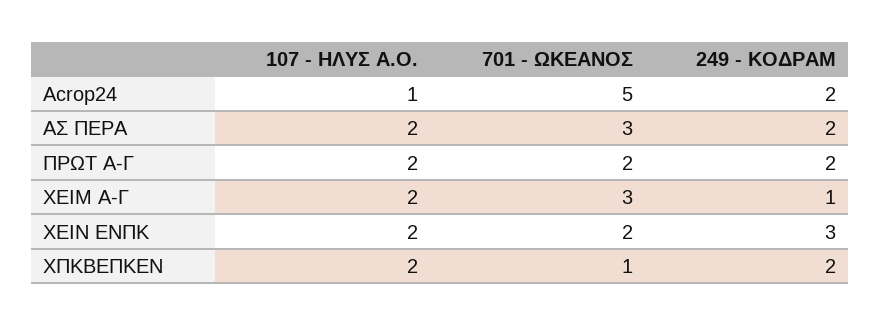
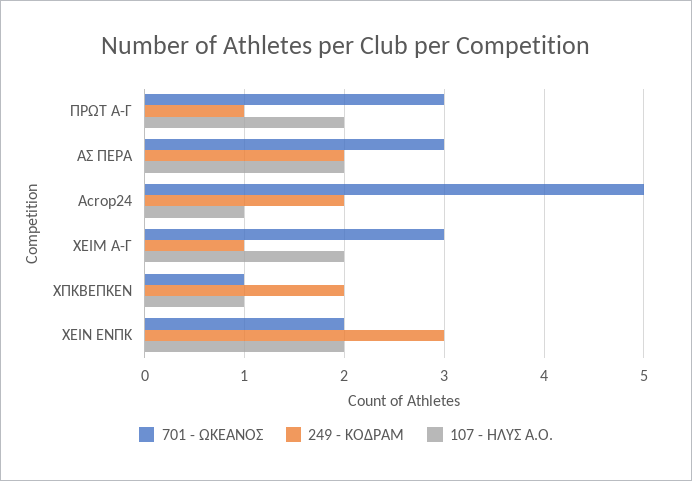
701 - ΩΚΕΑΝΟΣ, ΠΡΩΤ Α-Γ: 2 -> 3
249 - ΚΟΔΡΑΜ, ΠΡΩΤ Α-Γ: 2 -> 1
107 - ΗΛΥΣ Α.Ο., ΧΠΚΒΕΠΚΕΝ: 2 -> 1

